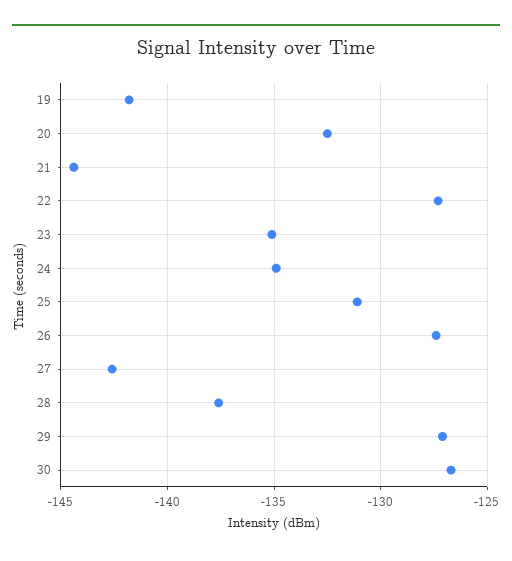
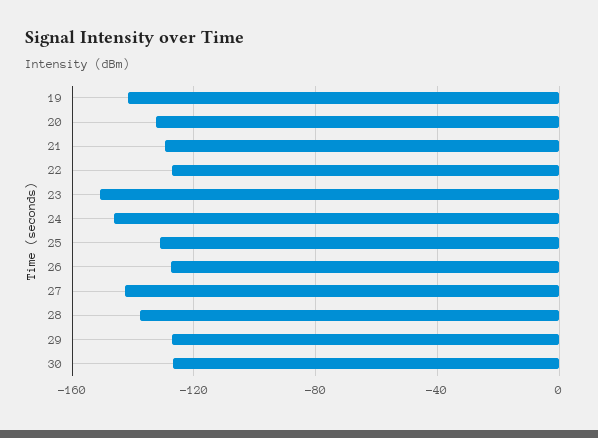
21: -144.5 -> -130
23: -135 -> -150
24: -135 -> -145

